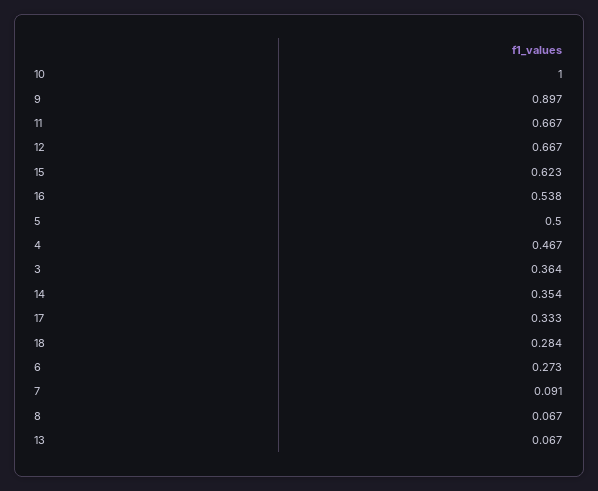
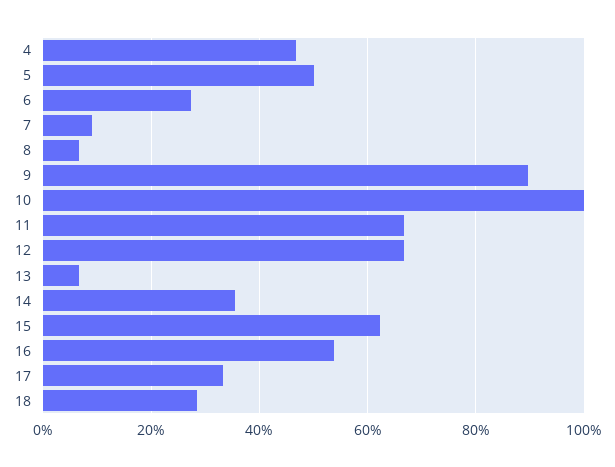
3: 0.364 -> none

